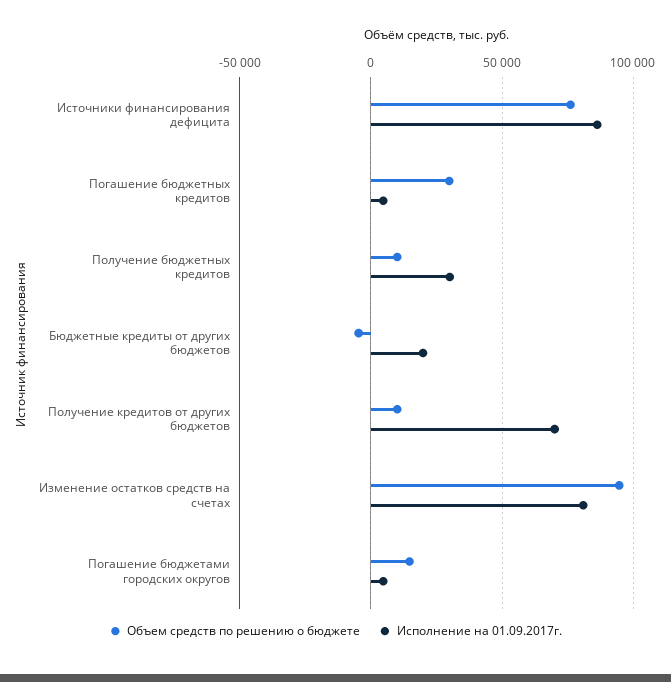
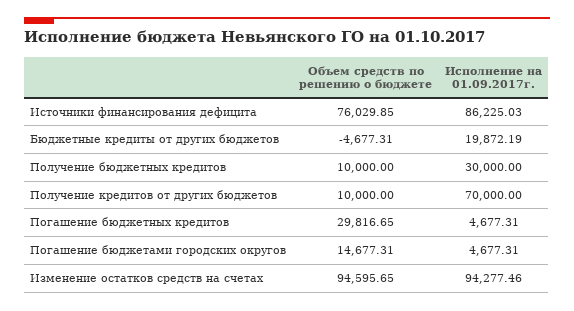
Исполнение на 01.09.2017г., Изменение остатков средств на счетах: 80000 -> 94277.46

